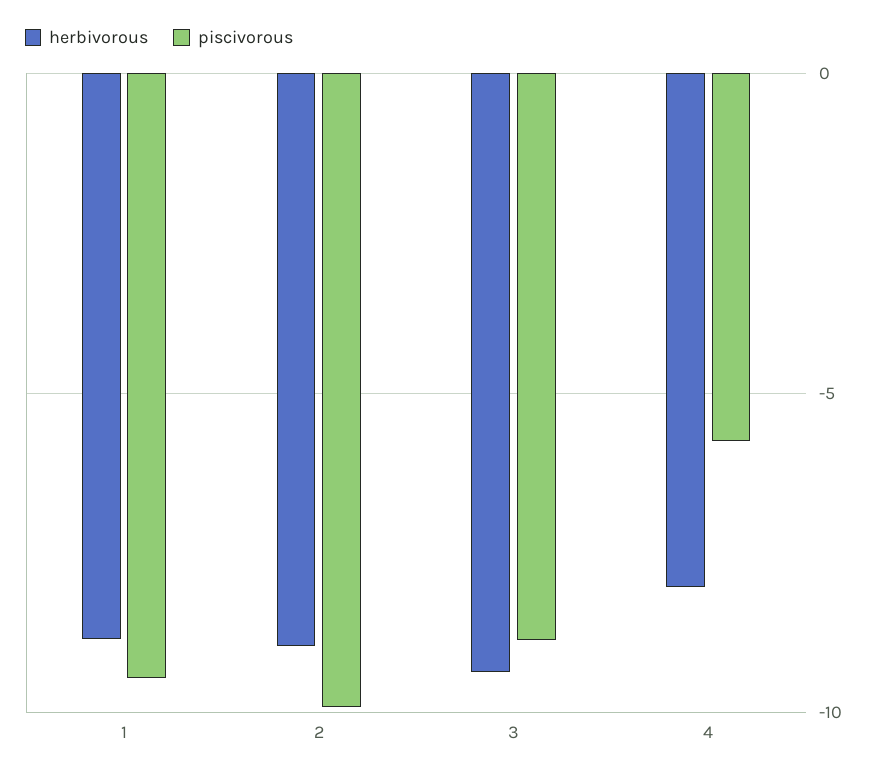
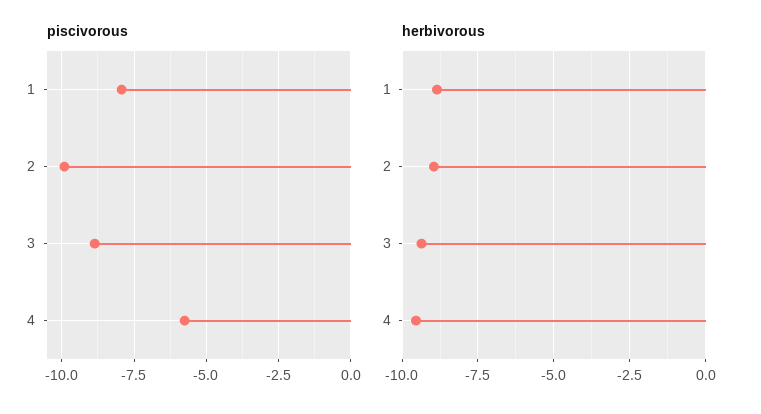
piscivorous, 1: -9.5 -> -8
herbivorous, 4: -8 -> -9.5

